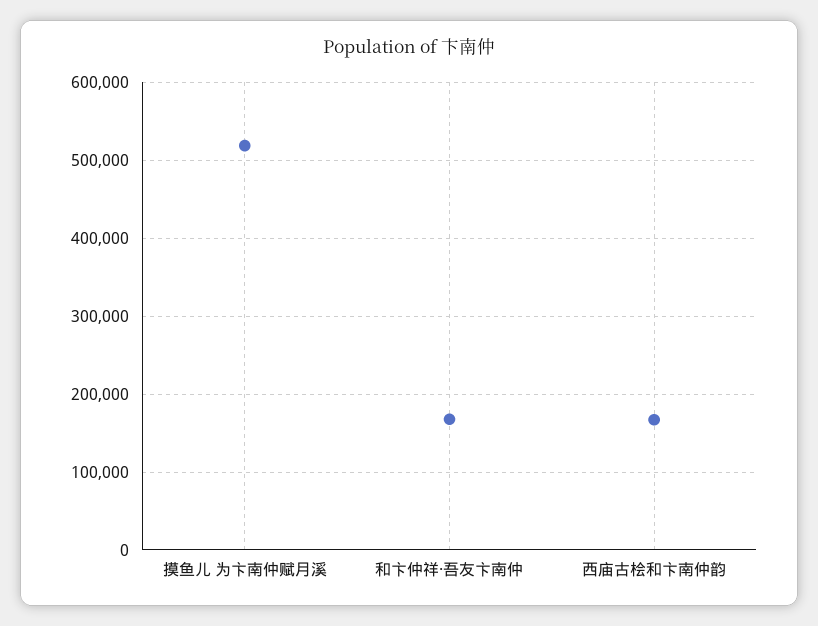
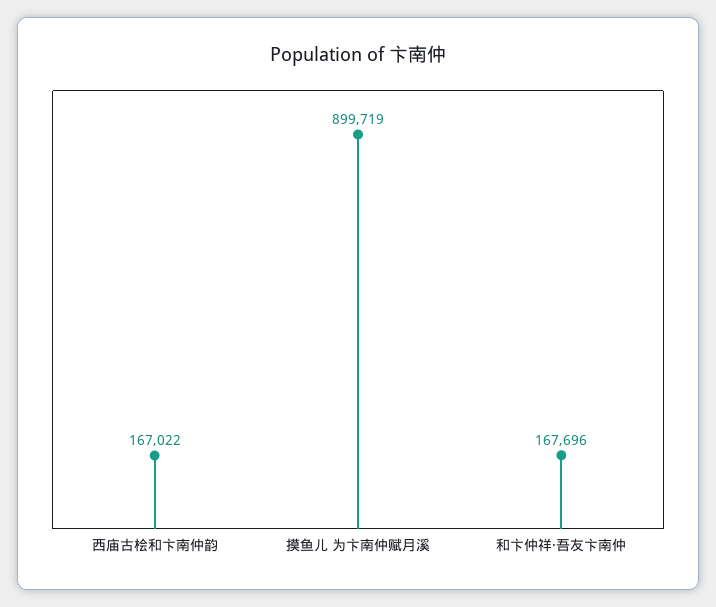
摸鱼儿 为卞南仲赋月溪: 520000 -> 899719

